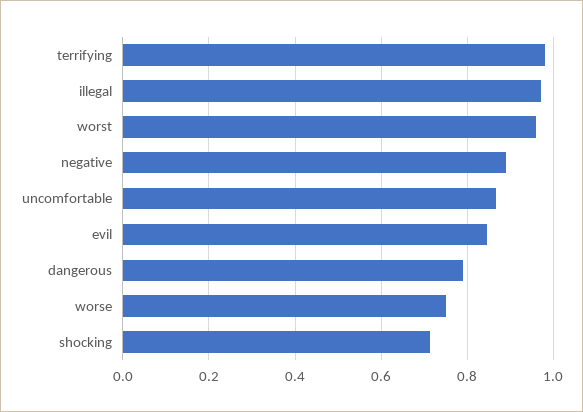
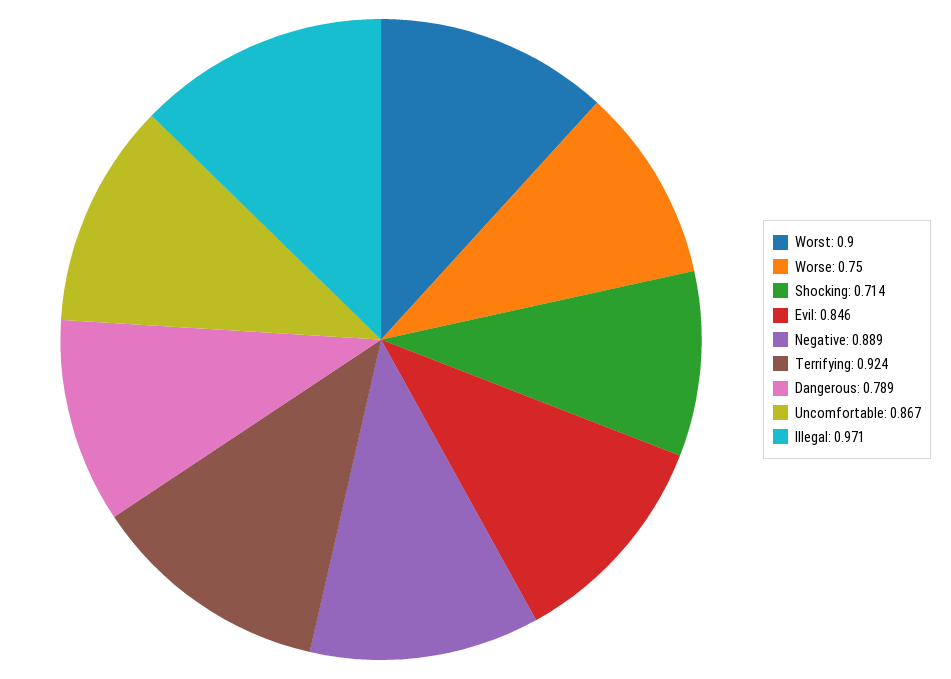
terrifying: 0.98 -> 0.924
worst: 0.96 -> 0.9

